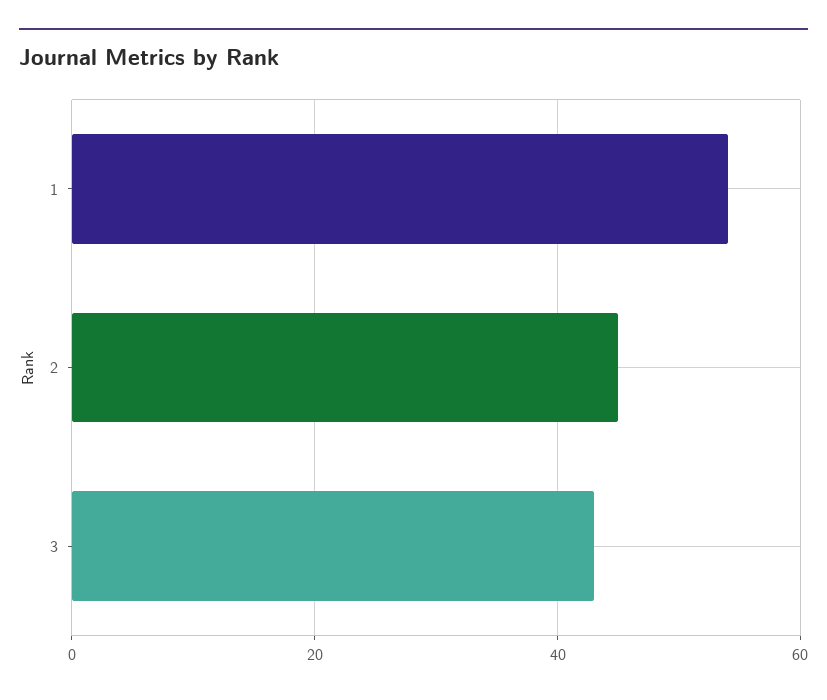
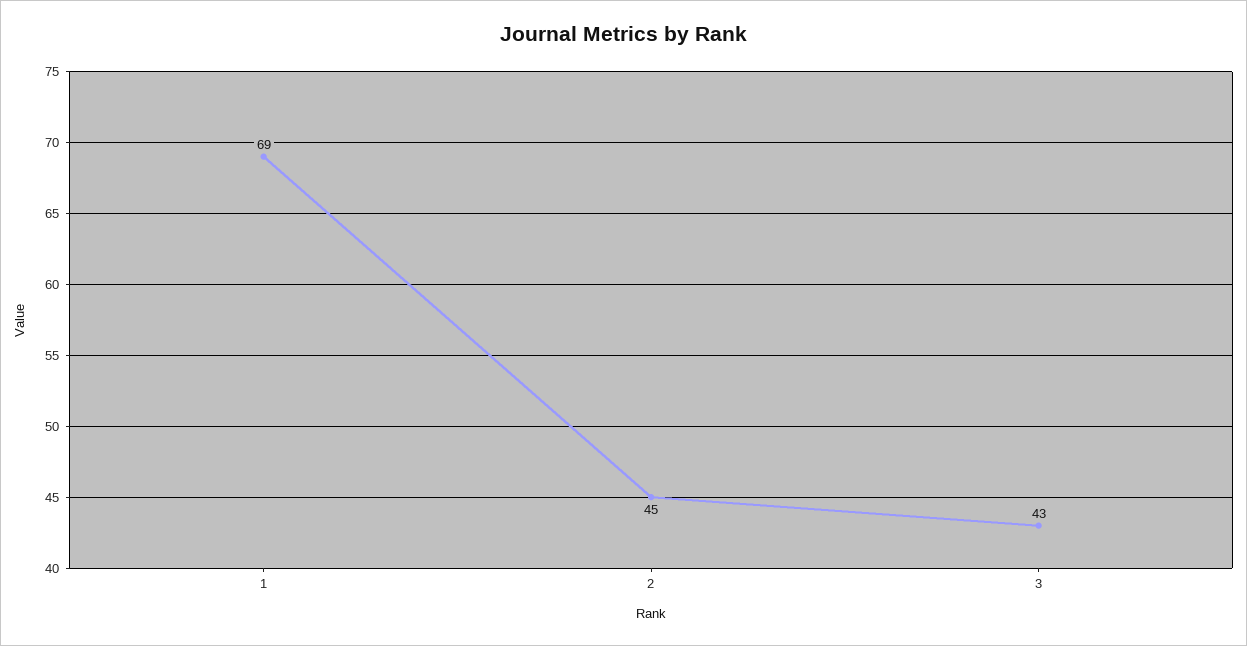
1: 55 -> 69

